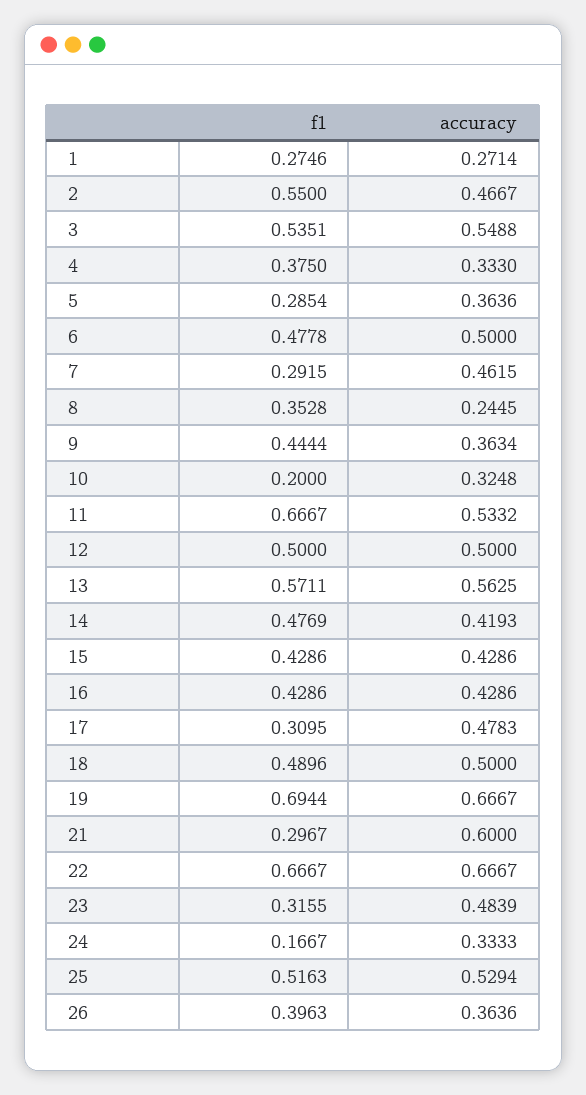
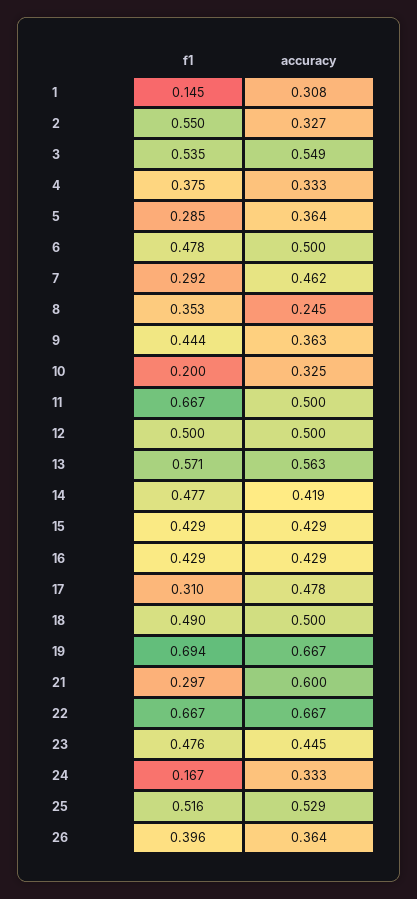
f1, 1: 0.2746 -> 0.145
accuracy, 1: 0.2714 -> 0.308
accuracy, 2: 0.4667 -> 0.327
accuracy, 11: 0.5332 -> 0.5
f1, 23: 0.3155 -> 0.476
accuracy, 23: 0.4839 -> 0.445

